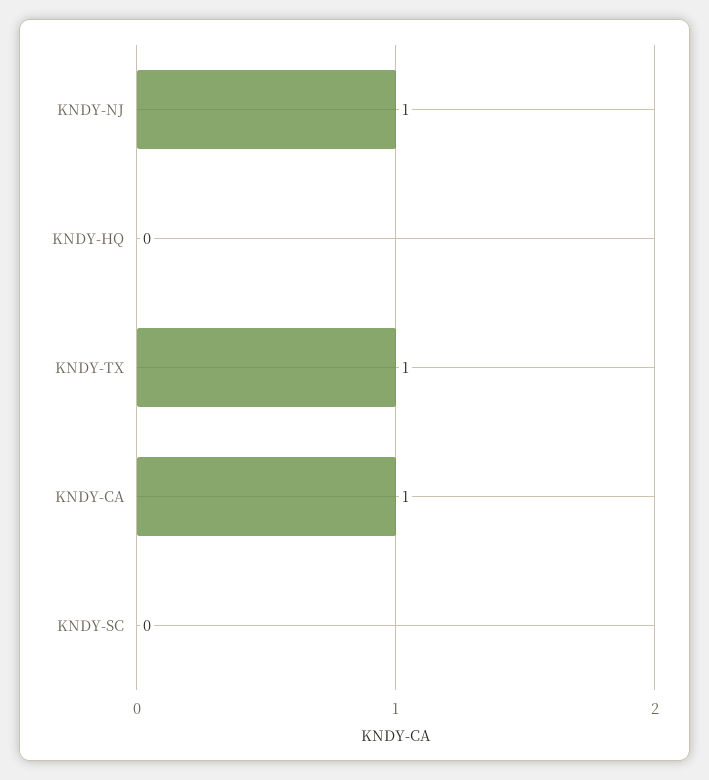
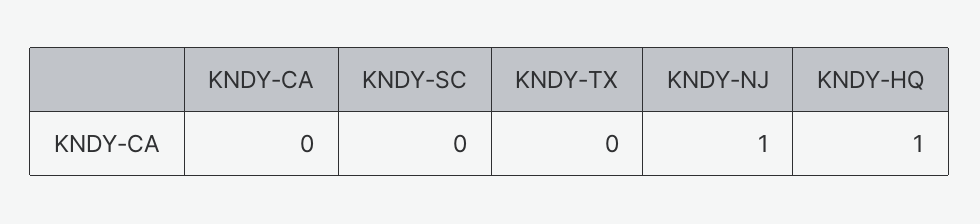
KNDY-HQ: 0 -> 1
KNDY-TX: 1 -> 0
KNDY-CA: 1 -> 0

